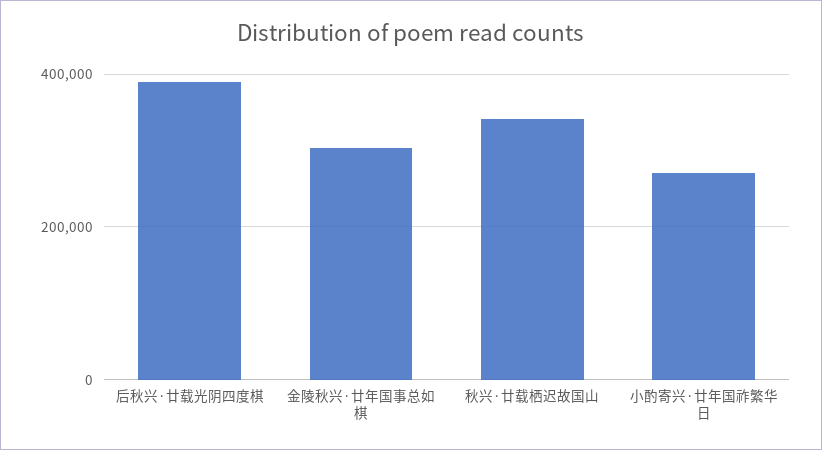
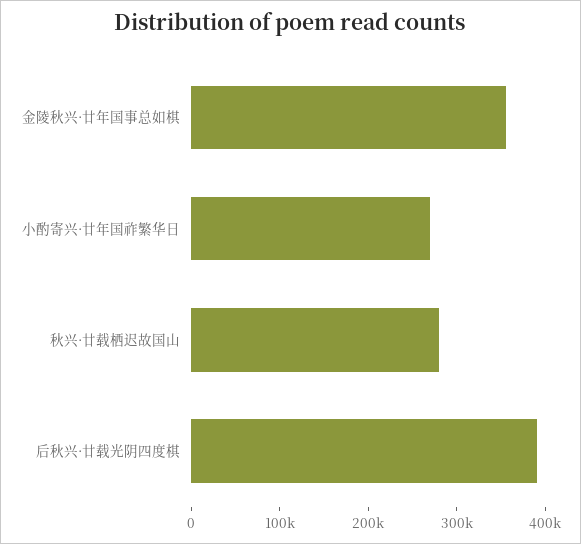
金陵秋兴·廿年国事总如棋: 300000 -> 360000
秋兴·廿载栖迟故国山: 340000 -> 280000

